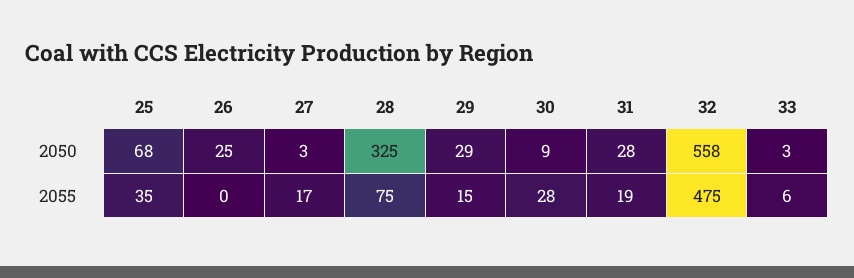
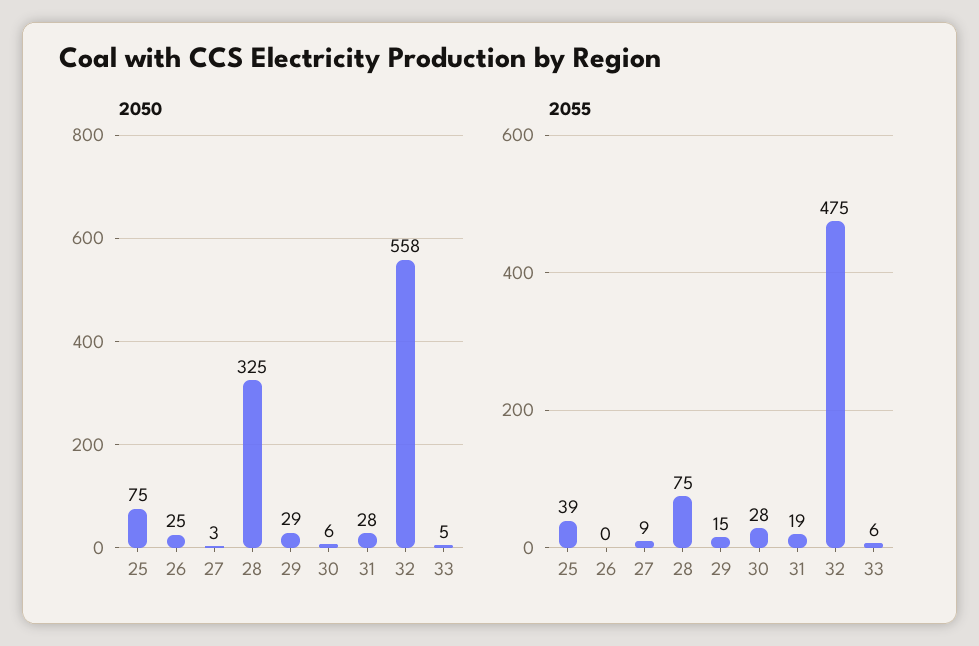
2050, 25: 68 -> 75
2050, 30: 9 -> 6
2050, 33: 3 -> 5
2055, 25: 35 -> 39
2055, 27: 17 -> 9

